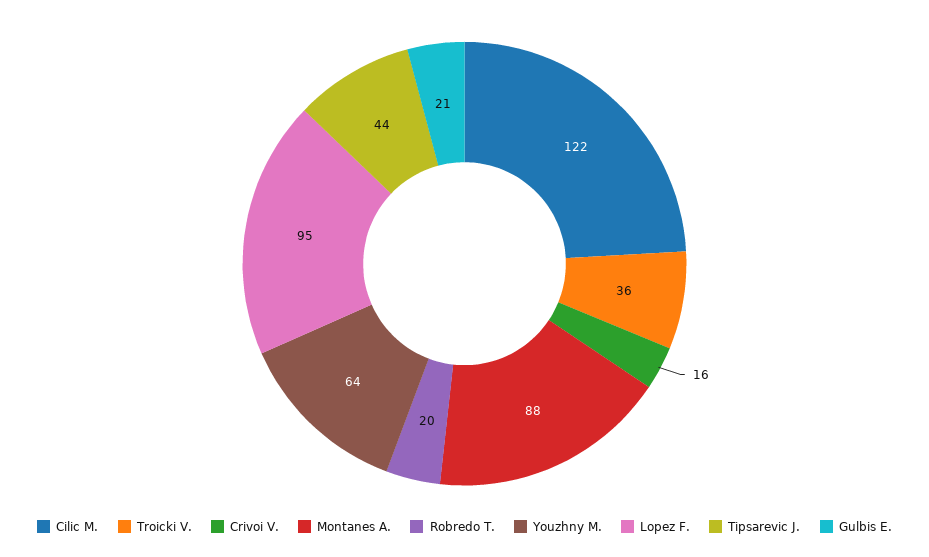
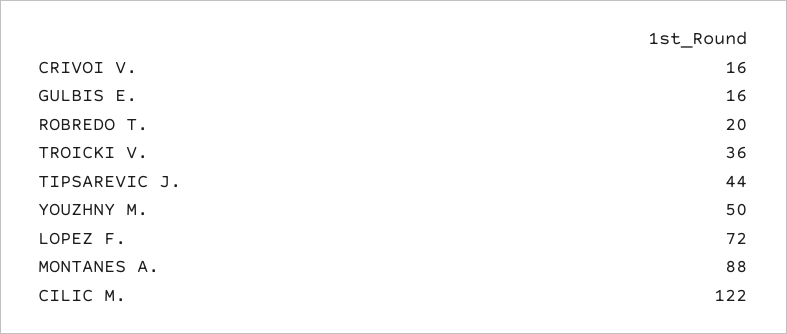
Youzhny M.: 64 -> 50
Lopez F.: 95 -> 72
Gulbis E.: 21 -> 16

